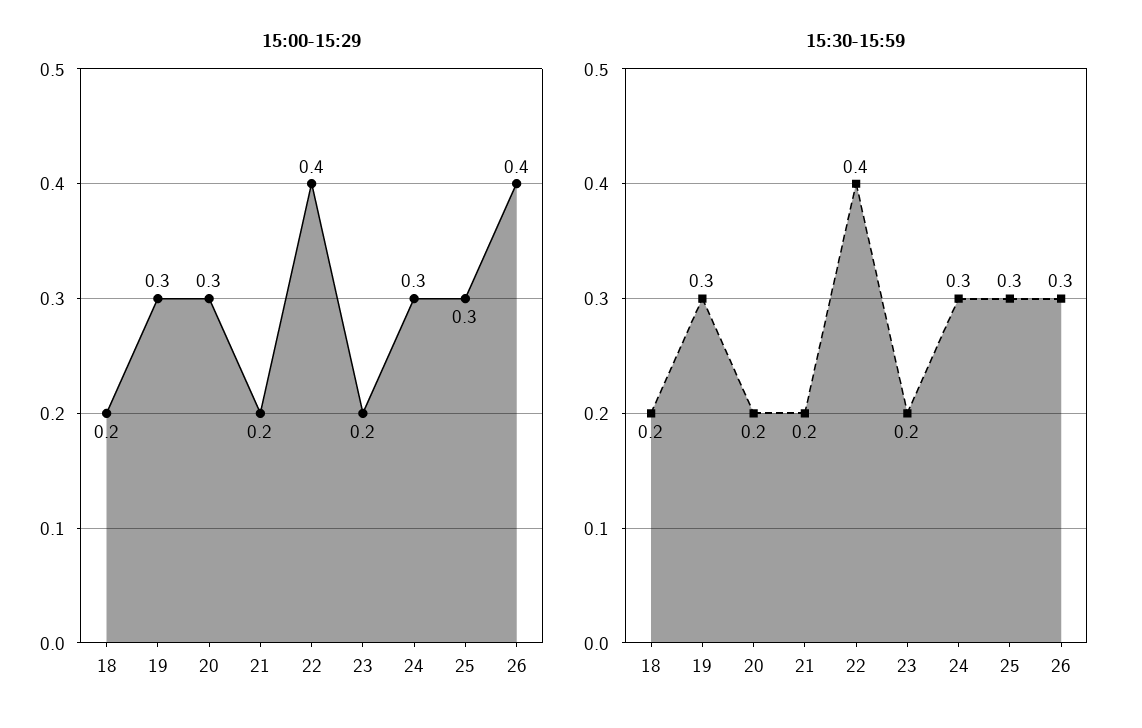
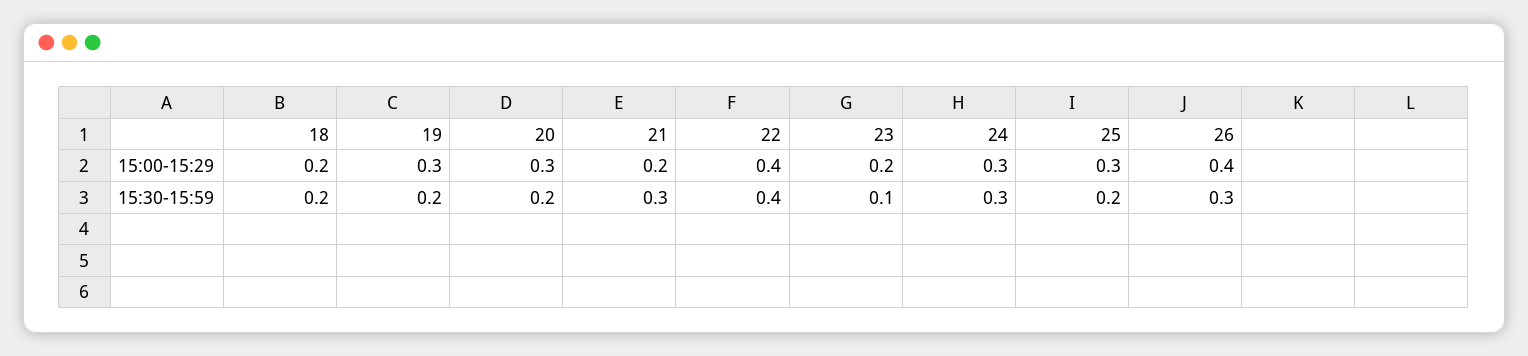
15:30-15:59, 19: 0.3 -> 0.2
15:30-15:59, 21: 0.2 -> 0.3
15:30-15:59, 23: 0.2 -> 0.1
15:30-15:59, 25: 0.3 -> 0.2

